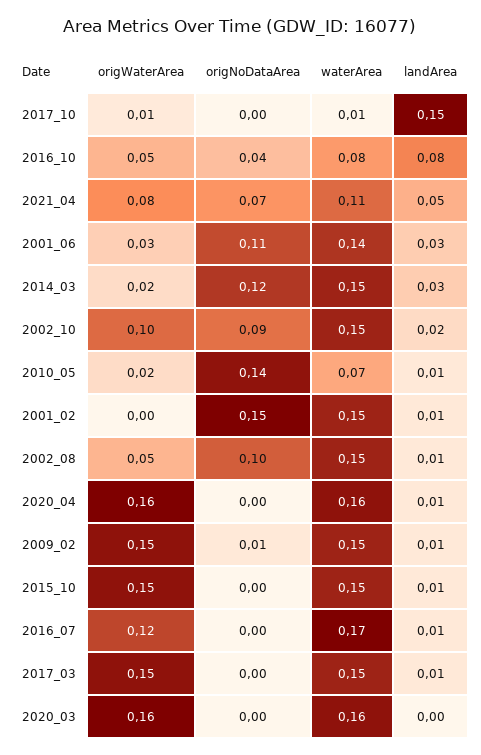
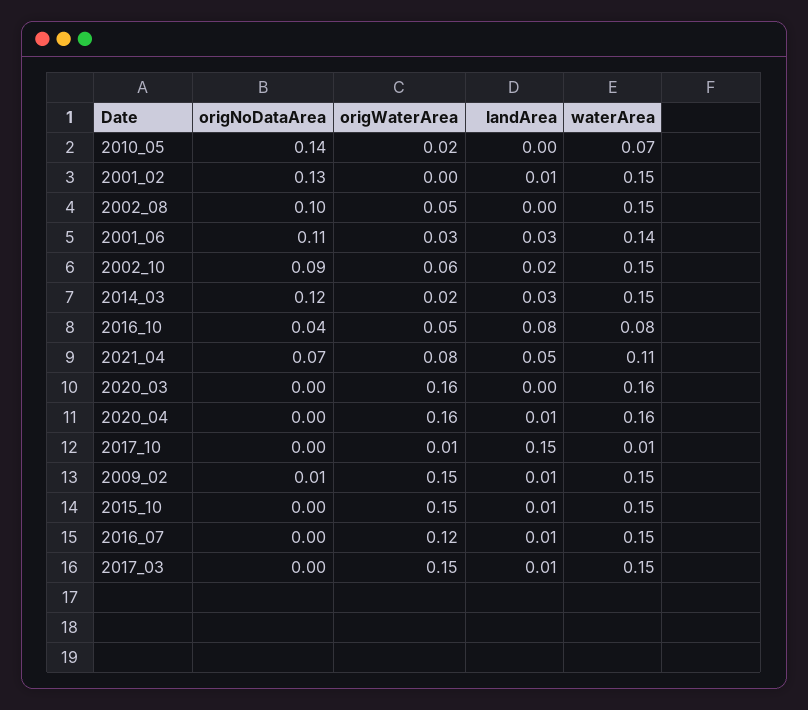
origWaterArea, 2002_10: 0.1 -> 0.06
landArea, 2010_05: 0.01 -> 0
origNoDataArea, 2001_02: 0.15 -> 0.13
landArea, 2002_08: 0.01 -> 0
waterArea, 2016_07: 0.17 -> 0.15

